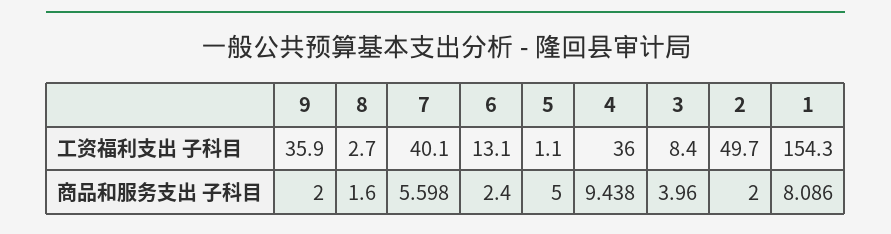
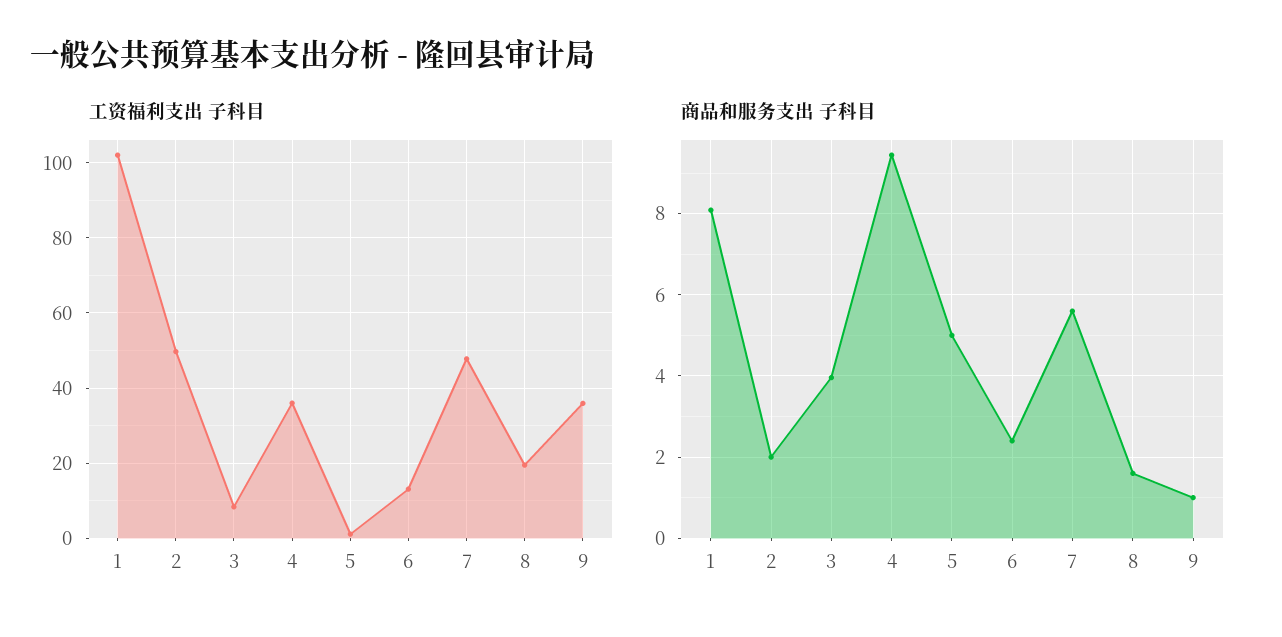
工资福利支出 子科目, 8: 2.7 -> 20
工资福利支出 子科目, 7: 40.1 -> 48
工资福利支出 子科目, 1: 154.3 -> 102
商品和服务支出 子科目, 9: 2 -> 1

